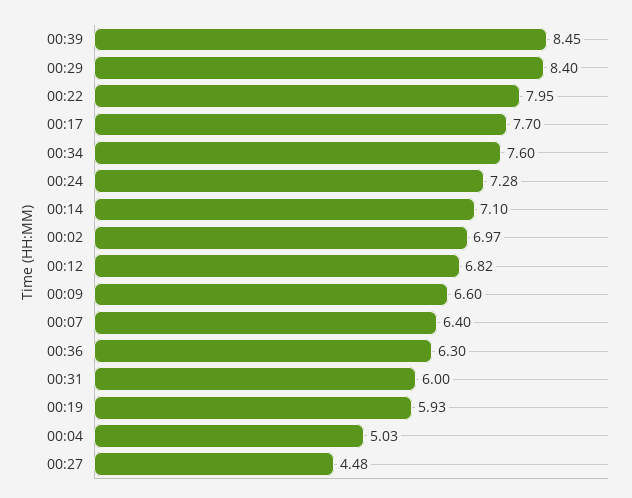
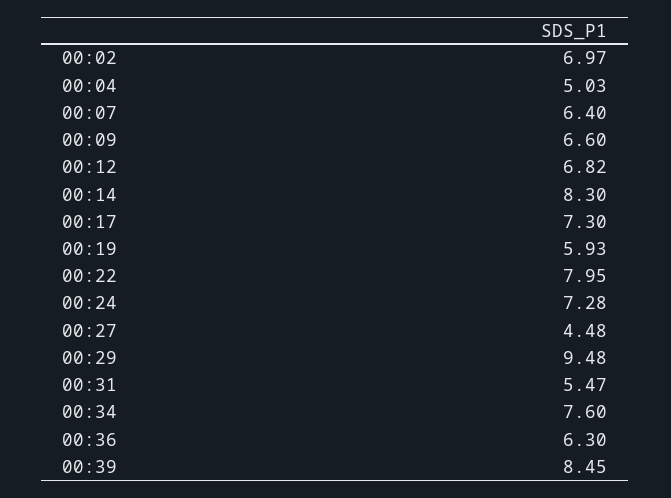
00:29: 8.4 -> 9.48
00:17: 7.7 -> 7.3
00:14: 7.1 -> 8.3
00:31: 6 -> 5.47

